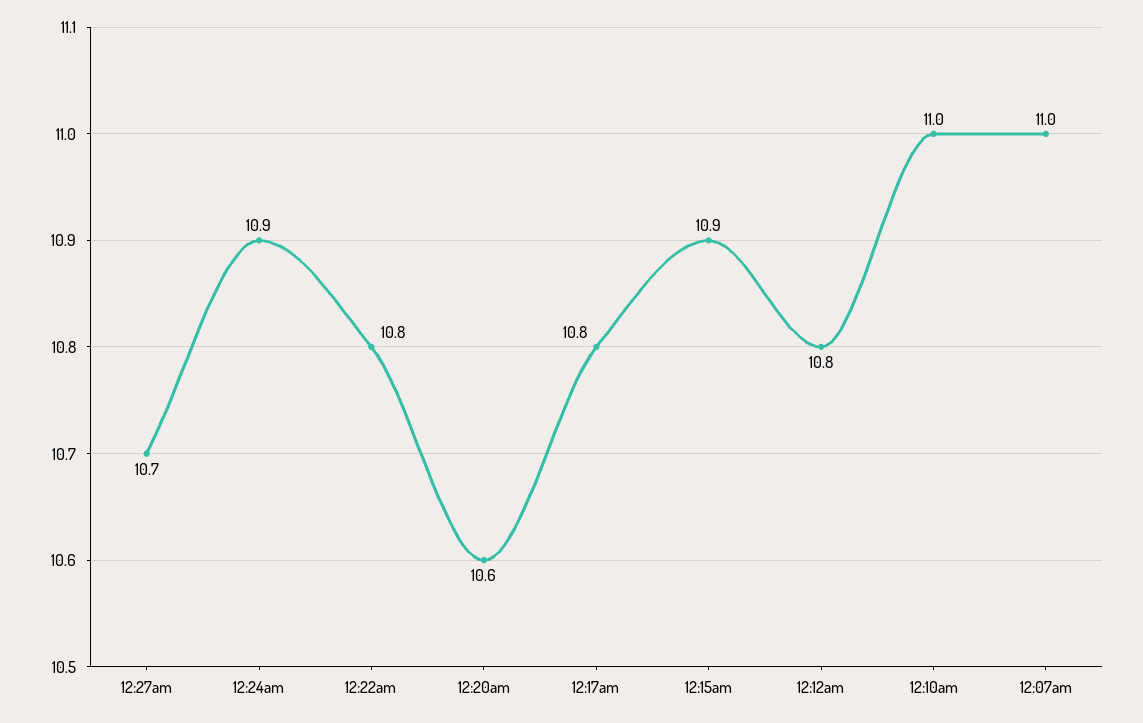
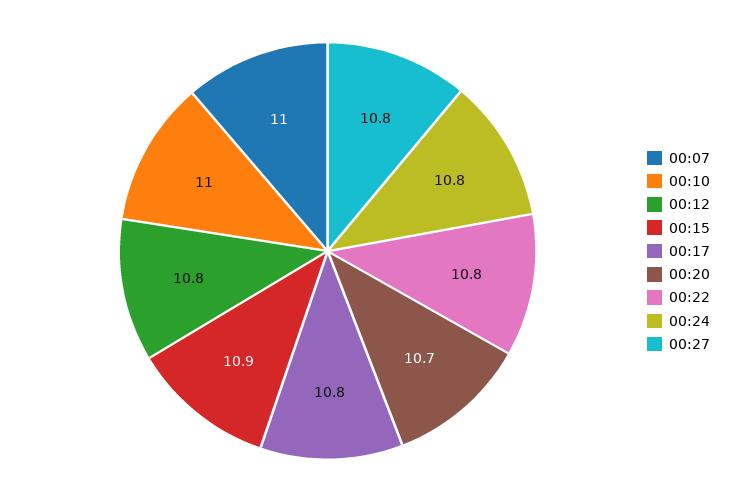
12:27am: 10.7 -> 10.8
12:24am: 10.9 -> 10.8
12:20am: 10.6 -> 10.7

